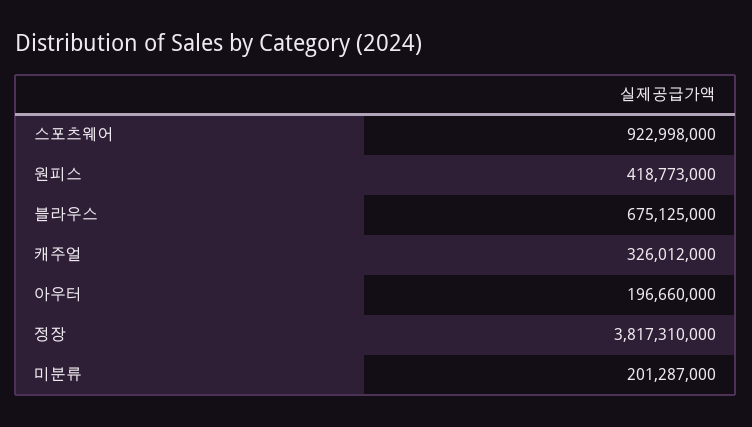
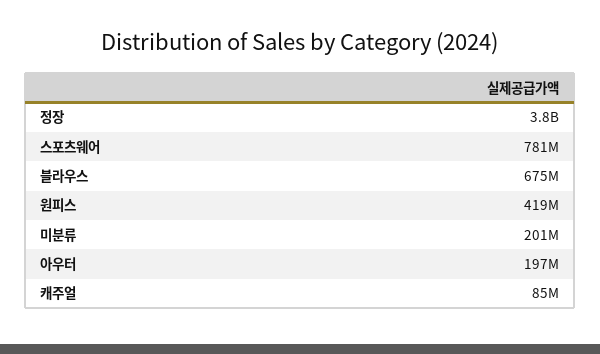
스포츠웨어: 922998000 -> 781000000
캐주얼: 326012000 -> 85000000

